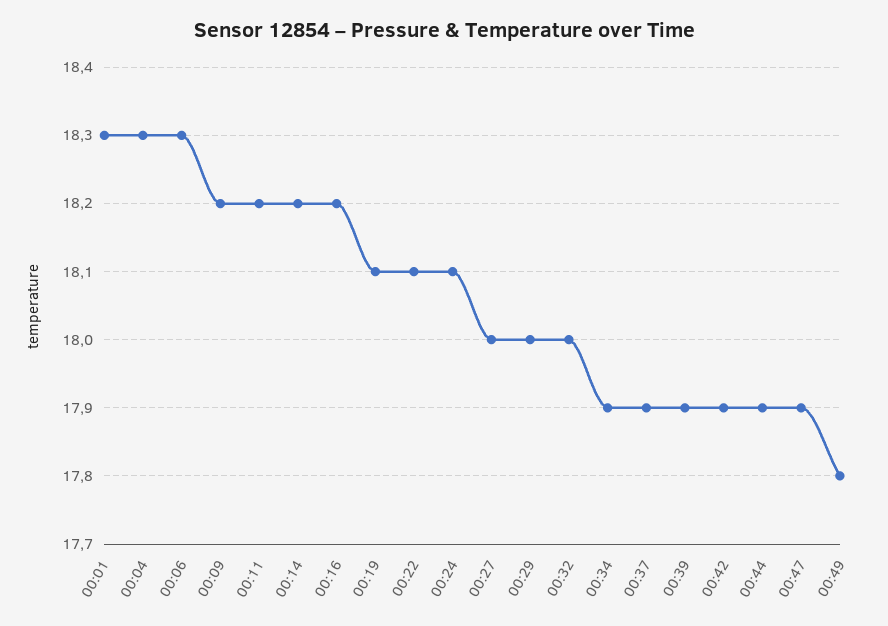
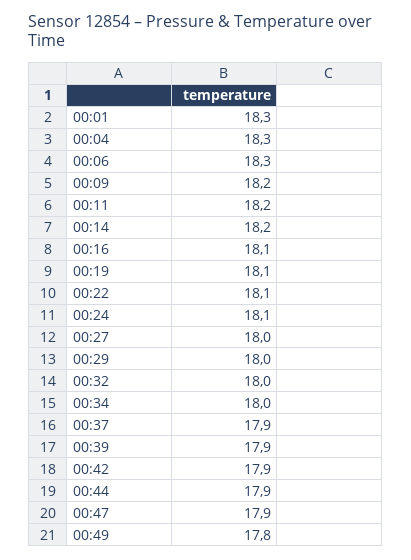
00:16: 18.2 -> 18.1
00:34: 17.9 -> 18

